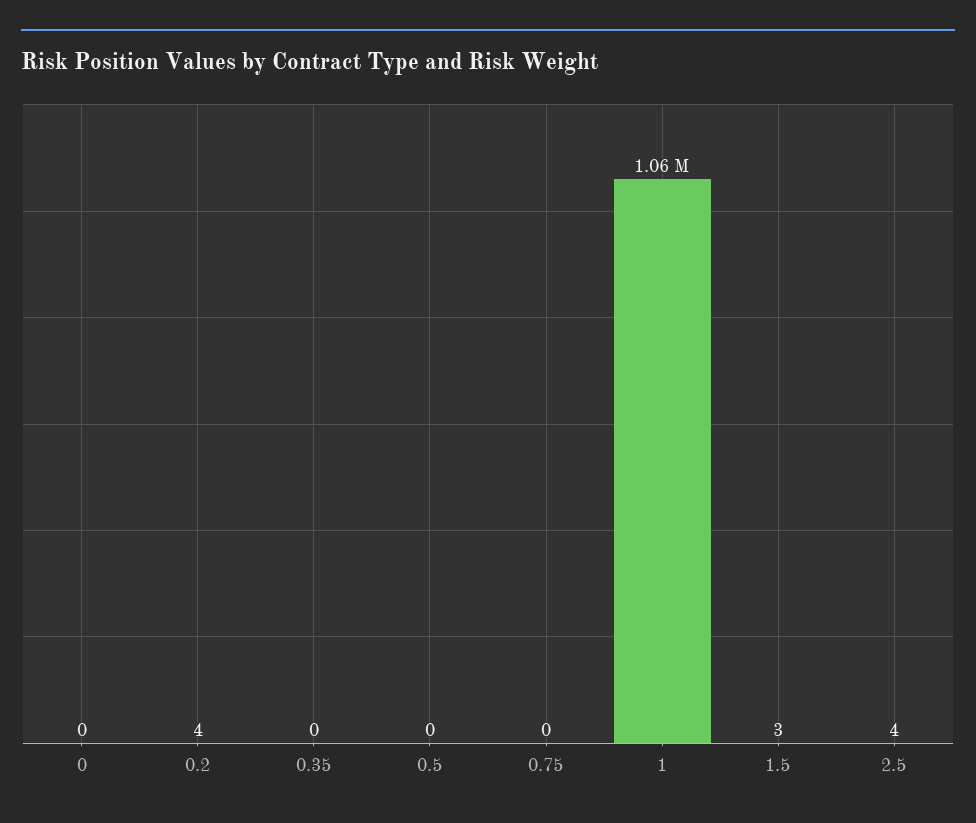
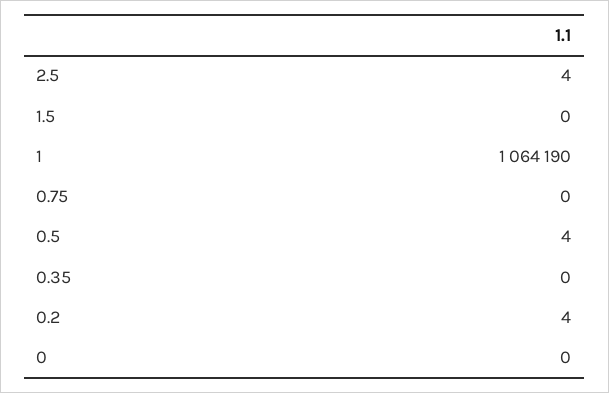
0.5: 0 -> 4
1.5: 3 -> 0

